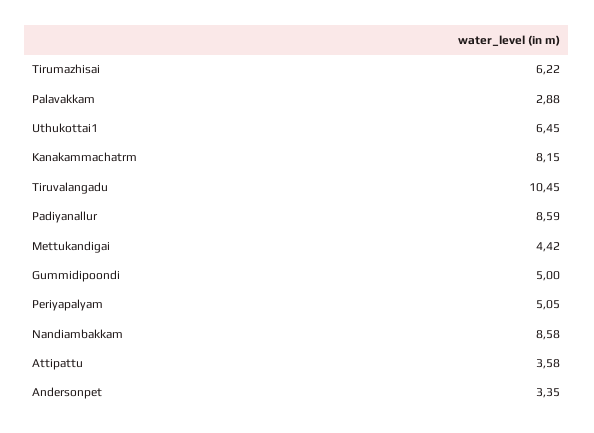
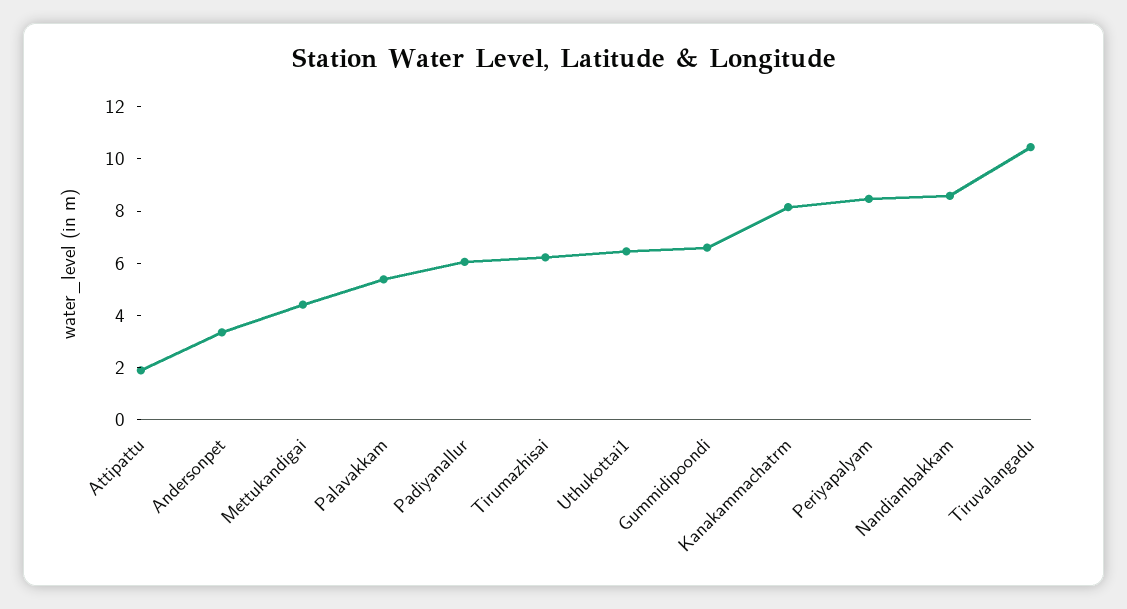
Palavakkam: 2.88 -> 5.5
Padiyanallur: 8.59 -> 6
Gummidipoondi: 5 -> 6.5
Periyapalyam: 5.05 -> 8.5
Attipattu: 3.58 -> 2

